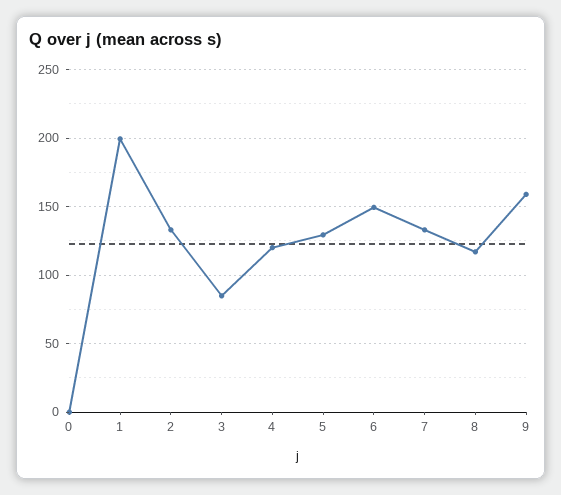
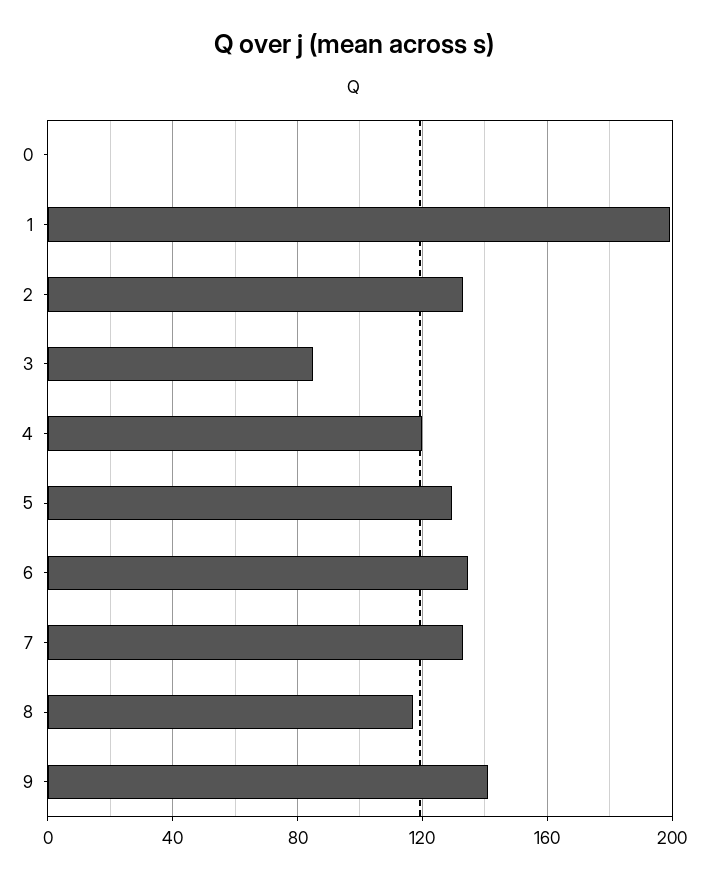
6: 150 -> 135
9: 160 -> 140

